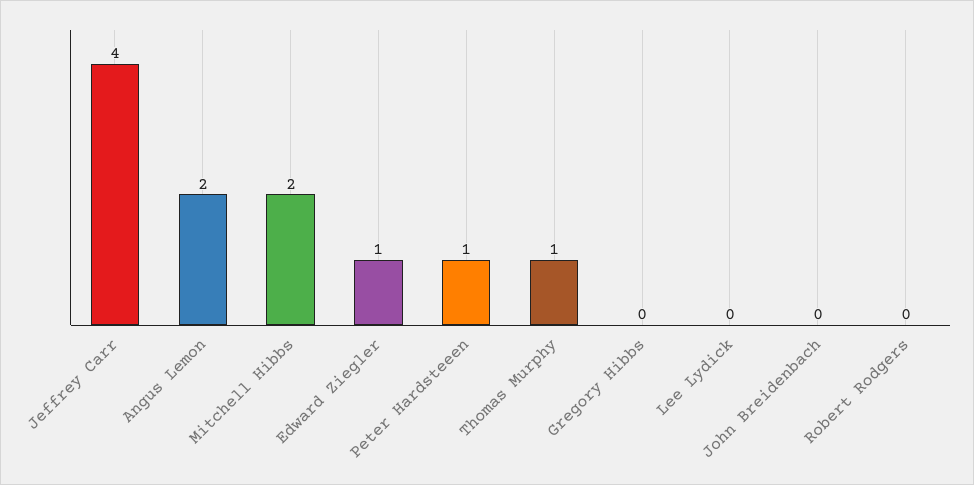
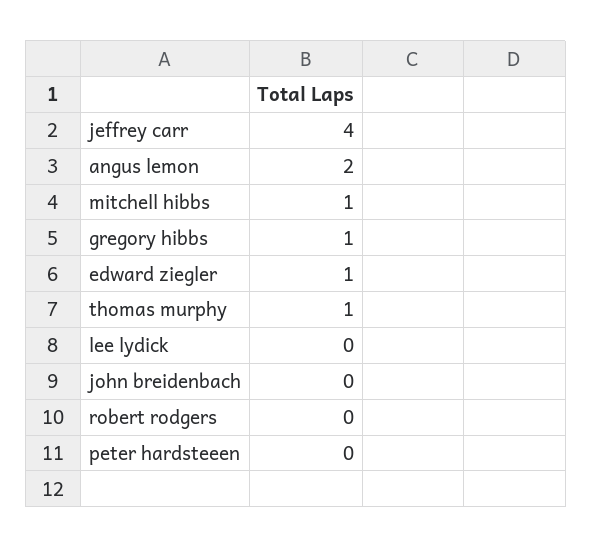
Mitchell Hibbs: 2 -> 1
Peter Hardsteeen: 1 -> 0
Gregory Hibbs: 0 -> 1

